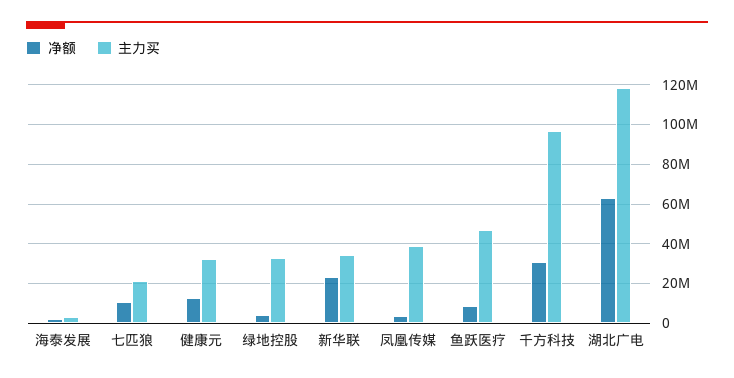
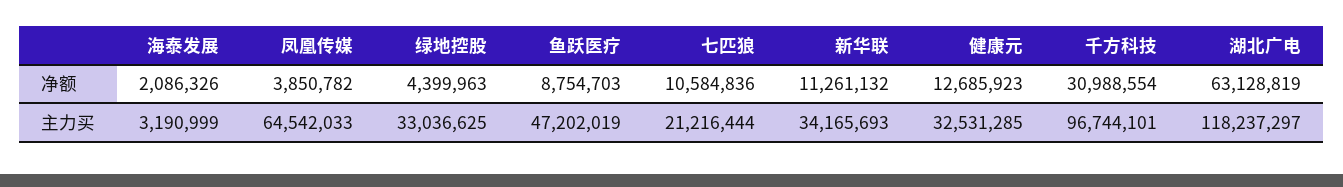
净额, 新华联: 25000000 -> 11261132
主力买, 凤凰传媒: 40000000 -> 64542033

